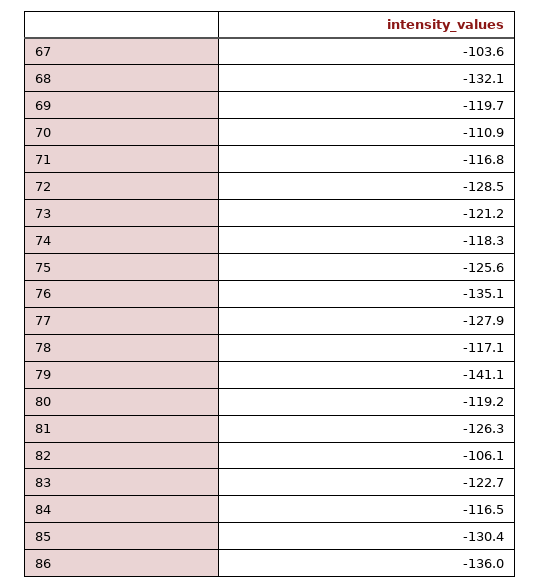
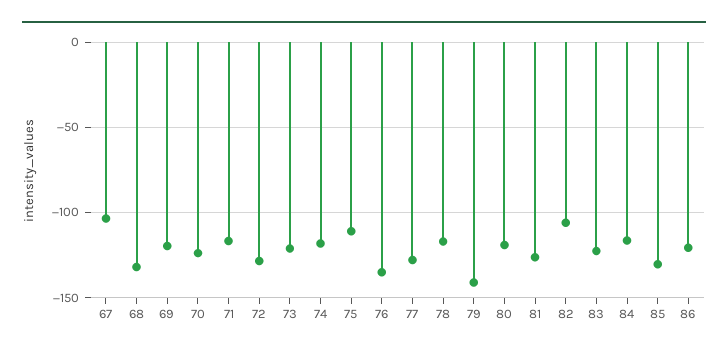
70: -110.9 -> -125
75: -125.6 -> -110
86: -136 -> -120

